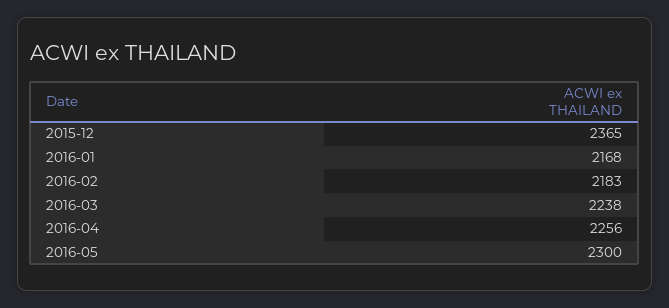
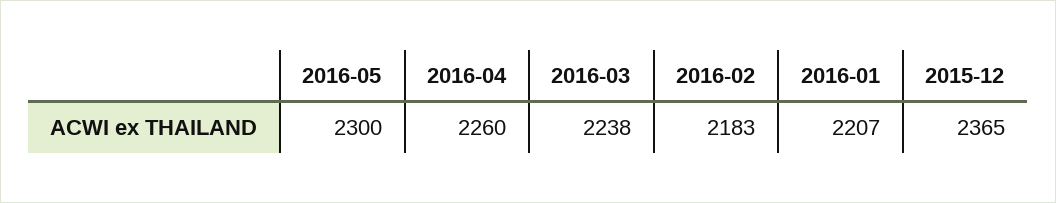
2016-01: 2168 -> 2207
2016-04: 2256 -> 2260

